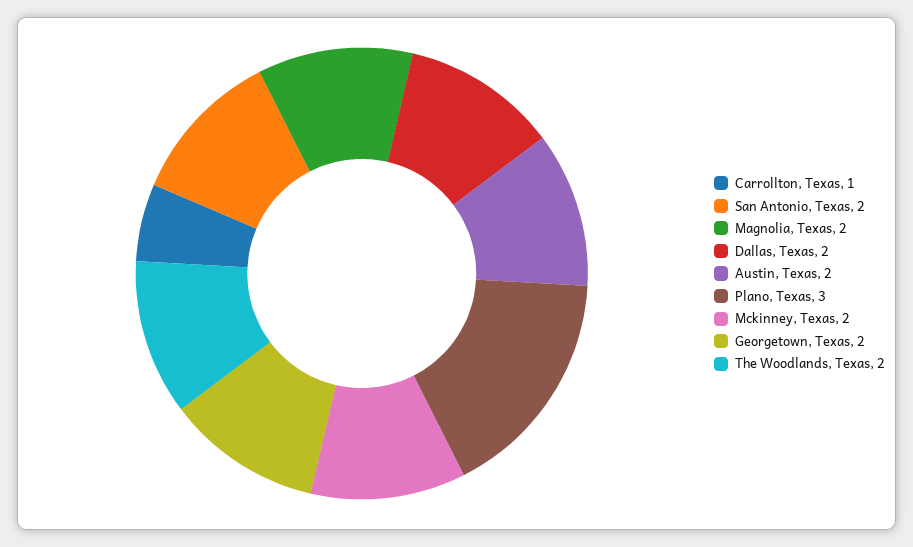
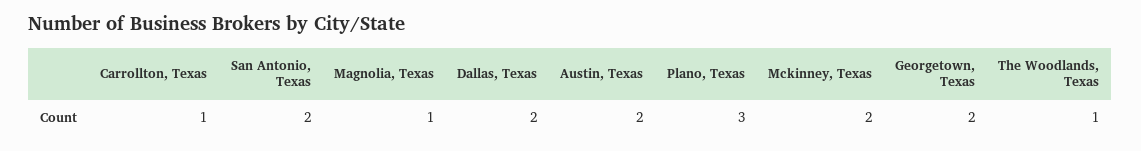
Magnolia, Texas: 2 -> 1
The Woodlands, Texas: 2 -> 1

